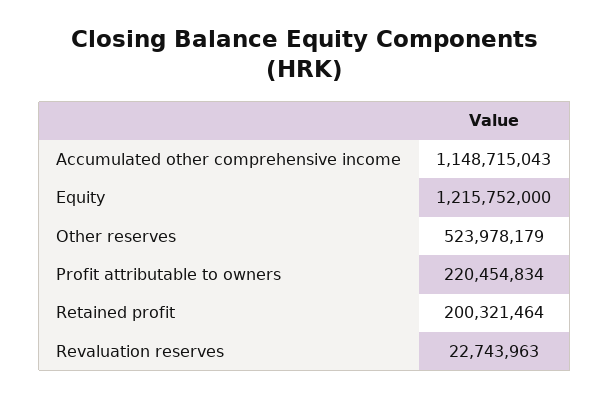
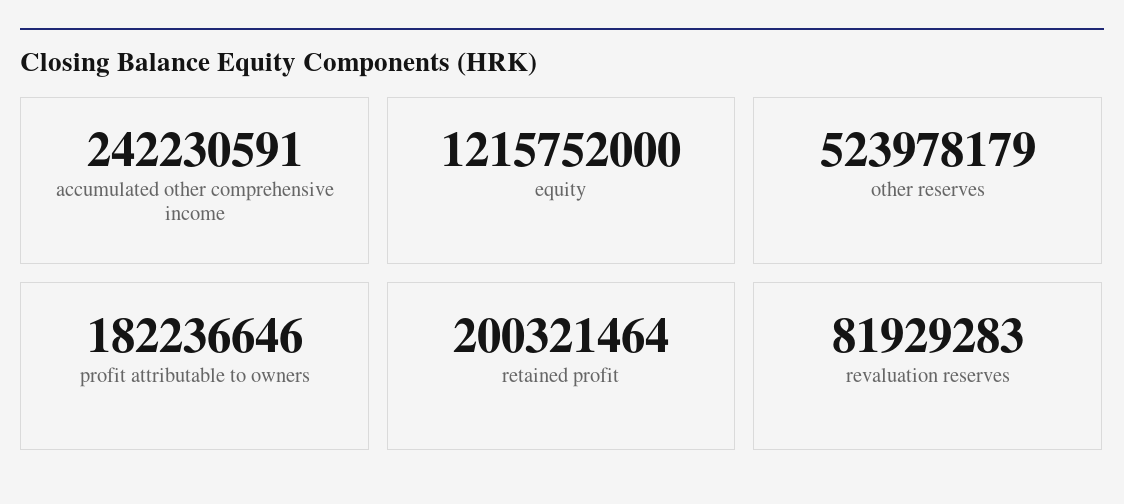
Accumulated other comprehensive income: 1148715043 -> 242230591
Profit attributable to owners: 220454834 -> 182236646
Revaluation reserves: 22743963 -> 81929283

